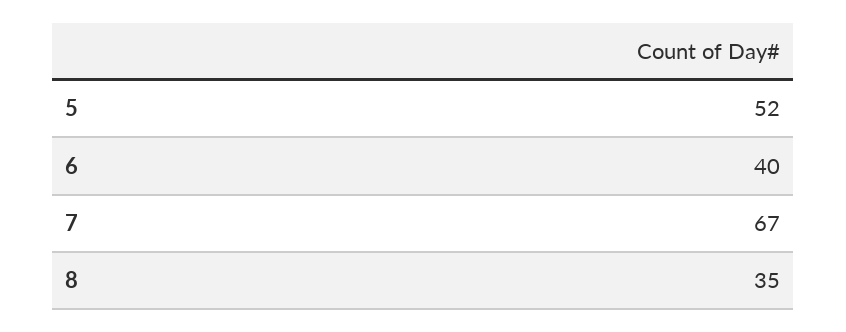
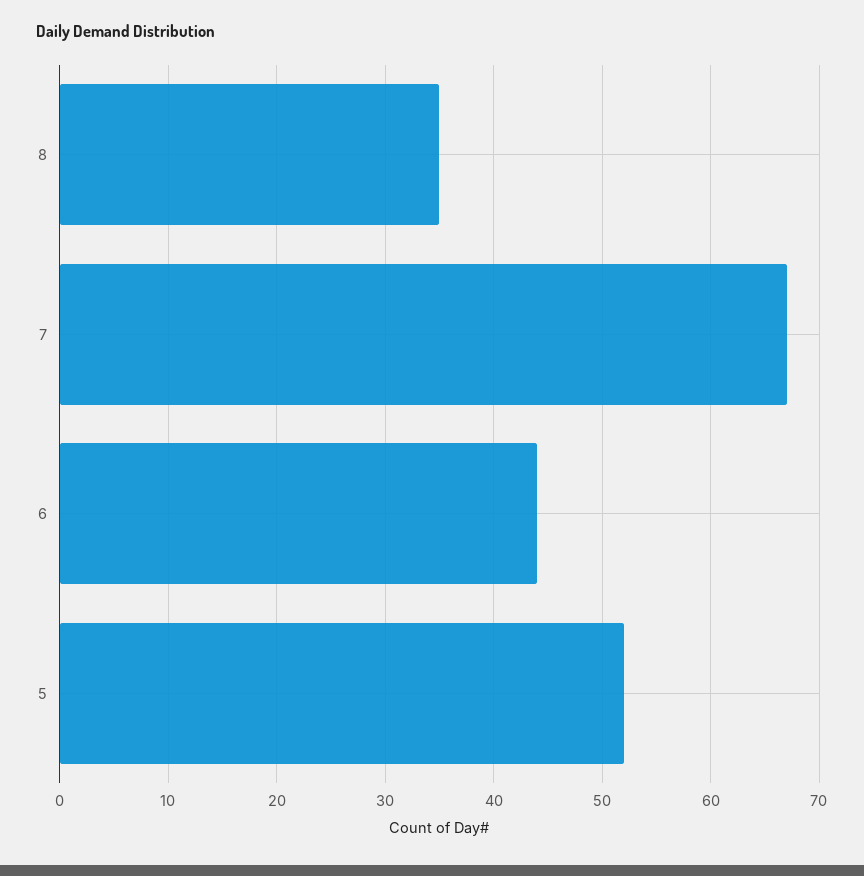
6: 40 -> 44

